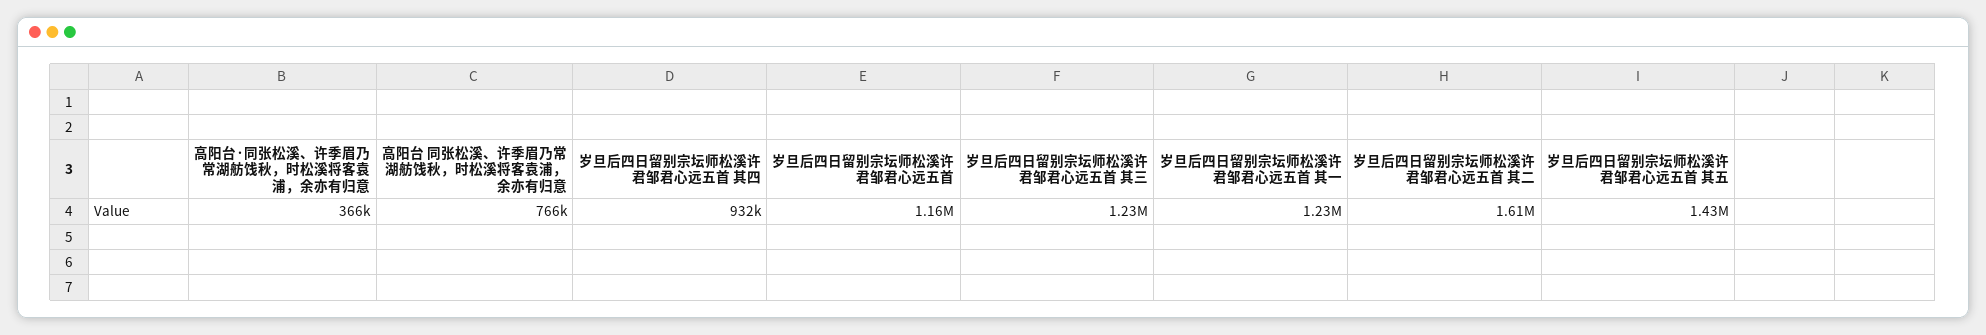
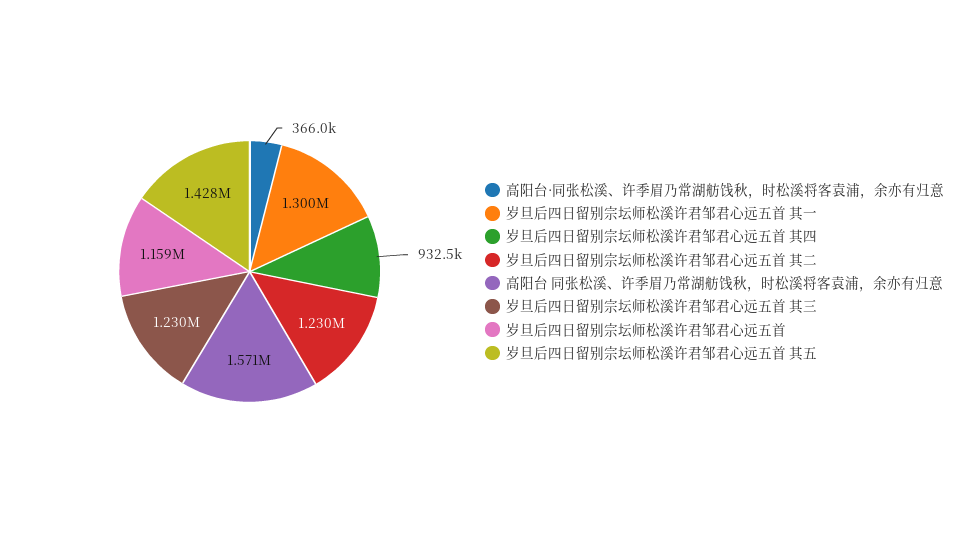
高阳台 同张松溪、许季眉乃常湖舫饯秋，时松溪将客袁浦，余亦有归意: 766000 -> 1571000
岁旦后四日留别宗坛师松溪许君邹君心远五首 其一: 1230000 -> 1300000
岁旦后四日留别宗坛师松溪许君邹君心远五首 其二: 1610000 -> 1230000

